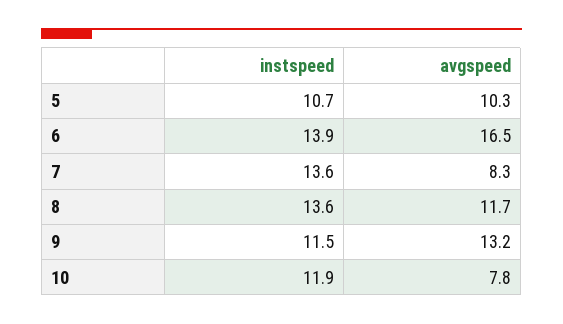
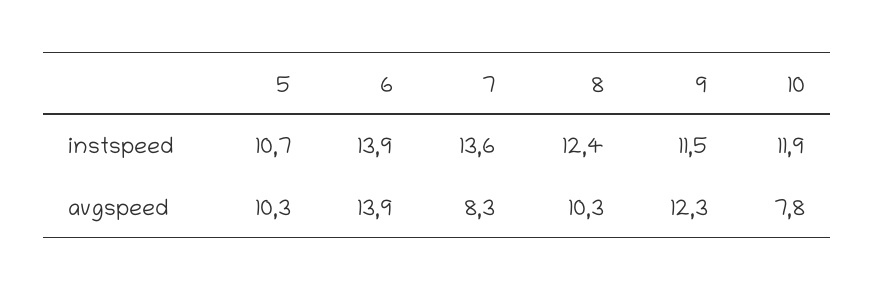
avgspeed, 6: 16.5 -> 13.9
instspeed, 8: 13.6 -> 12.4
avgspeed, 8: 11.7 -> 10.3
avgspeed, 9: 13.2 -> 12.3

